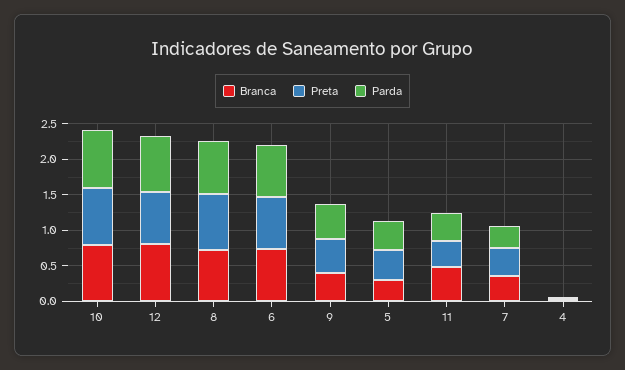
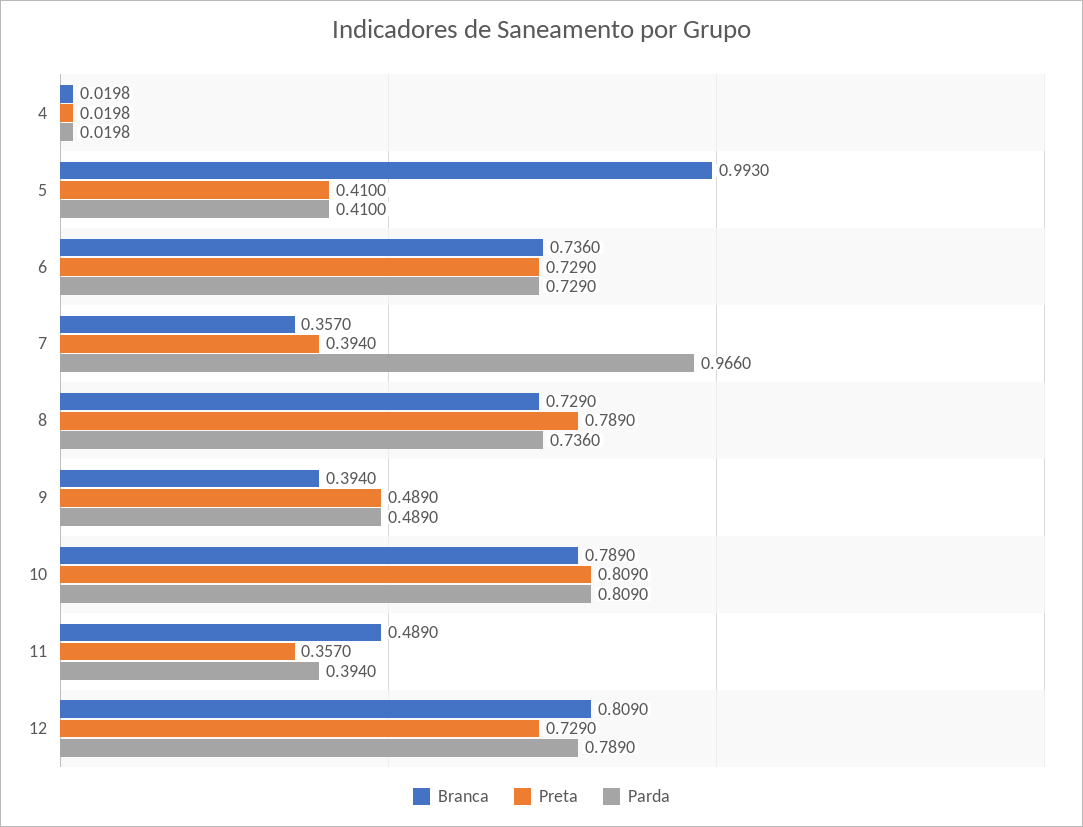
Branca, 5: 0.25 -> 0.993
Parda, 7: 0.25 -> 0.966

